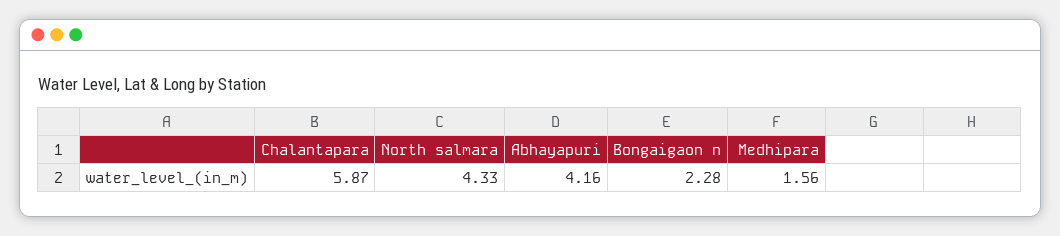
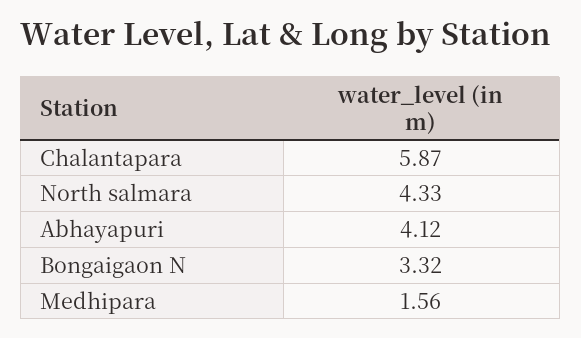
Abhayapuri: 4.16 -> 4.12
Bongaigaon n: 2.28 -> 3.32

